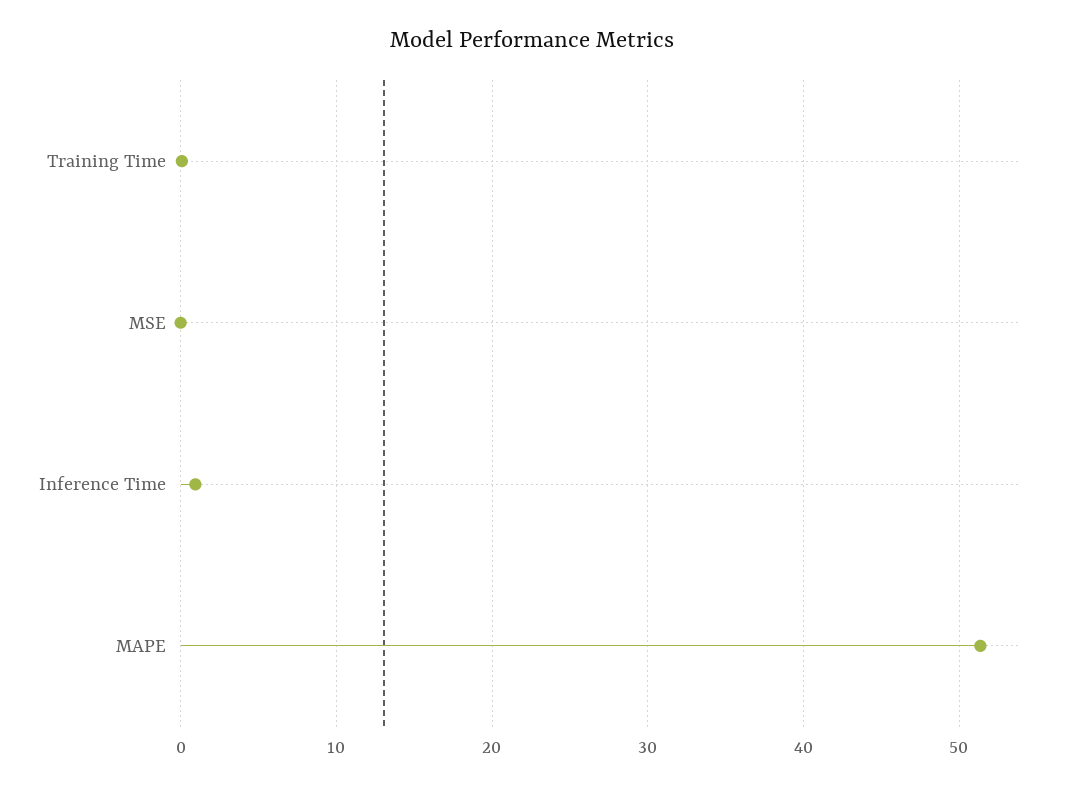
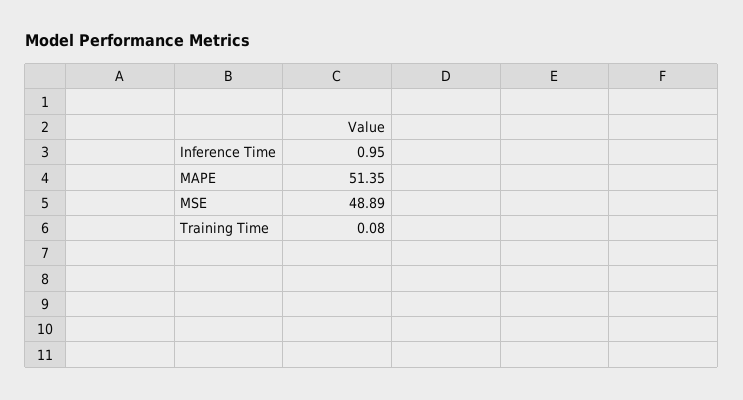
MSE: 0 -> 48.89

